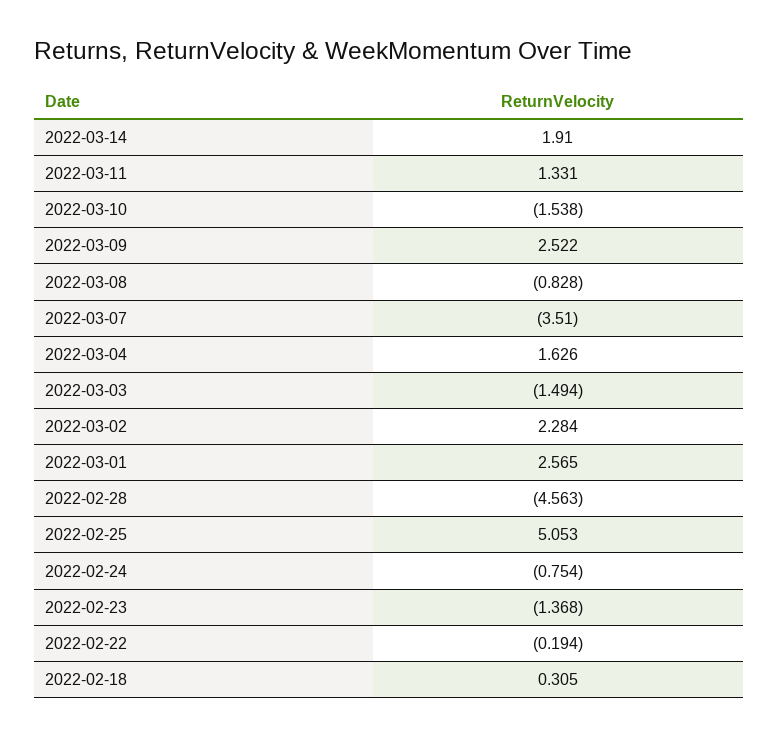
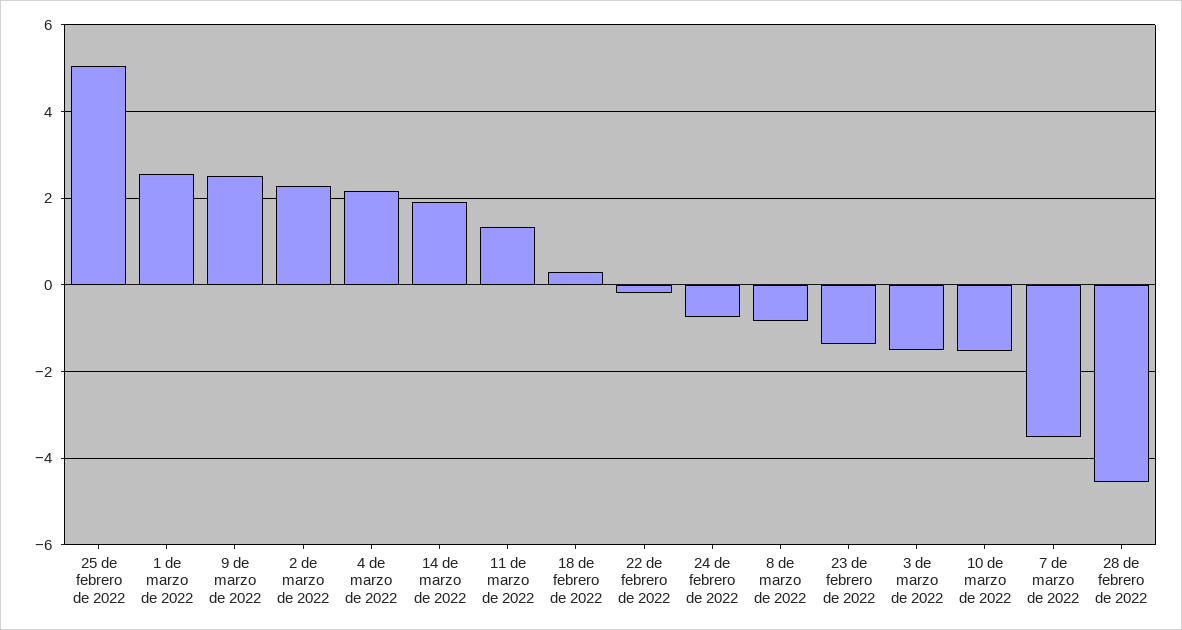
2022-03-04: 1.626 -> 2.2

